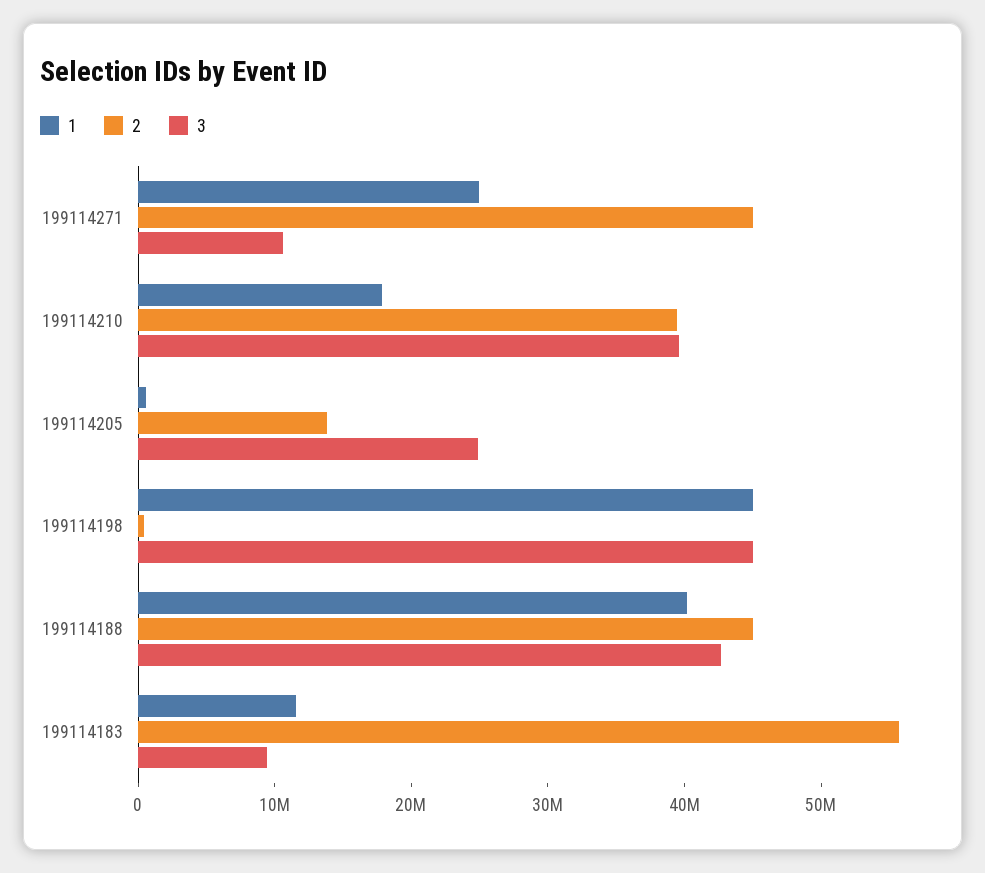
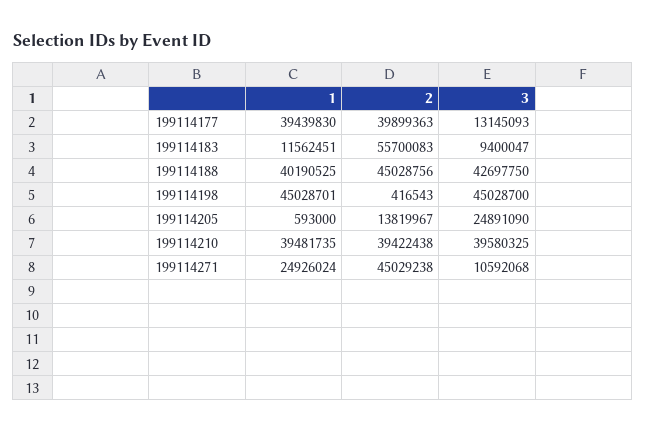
1, 199114210: 18000000 -> 39481735
1, 199114177: none -> 39439830
2, 199114177: none -> 39899363
3, 199114177: none -> 13145093

